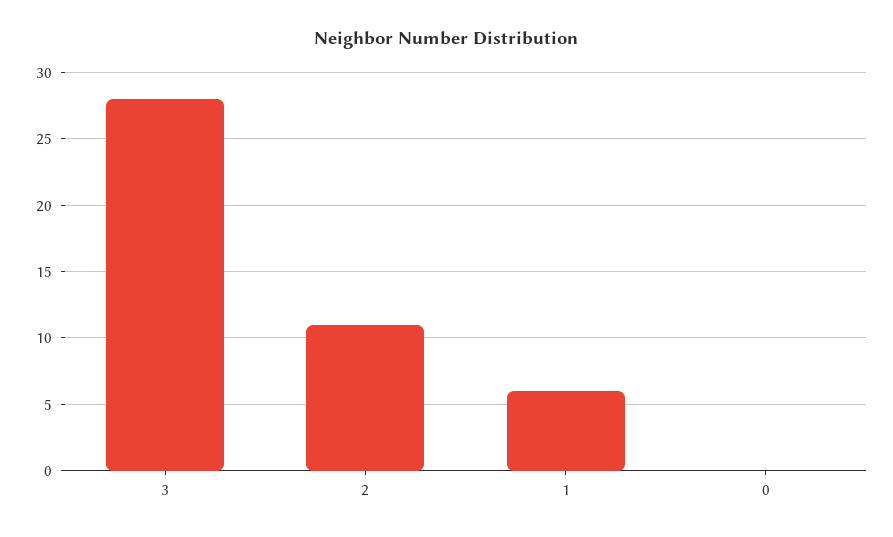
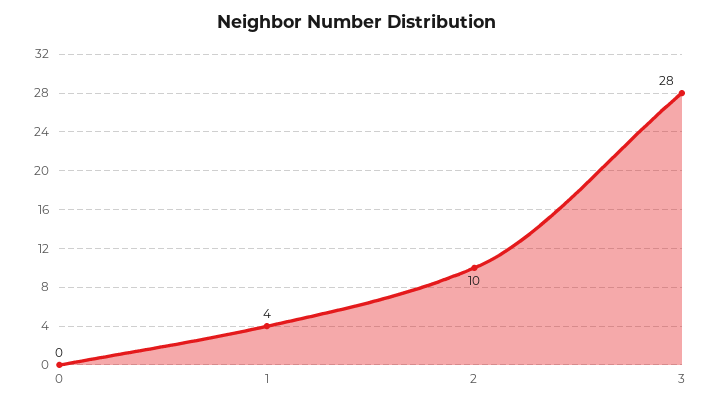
2: 11 -> 10
1: 6 -> 4

